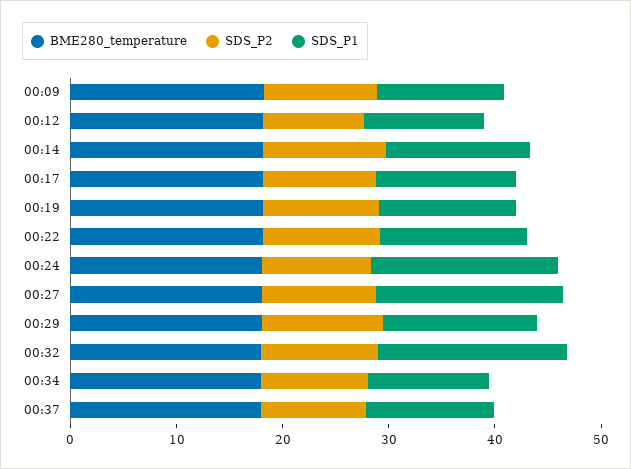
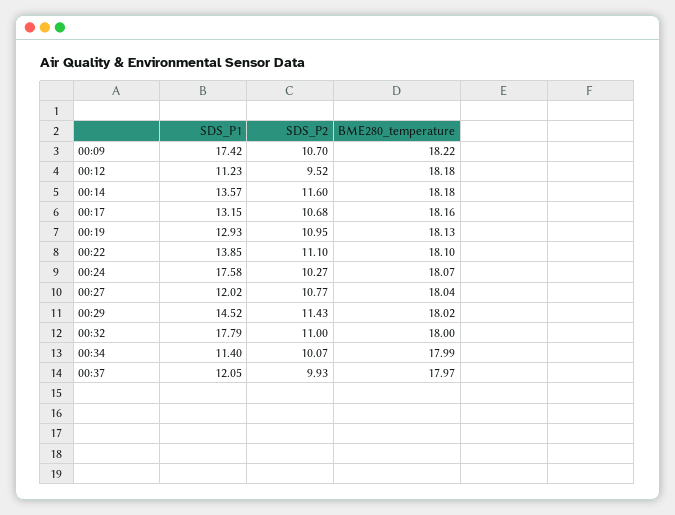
SDS_P1, 00:09: 12 -> 17.42
SDS_P1, 00:27: 18 -> 12.02

